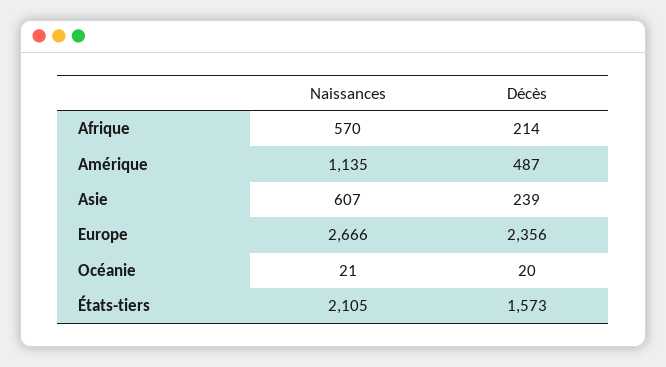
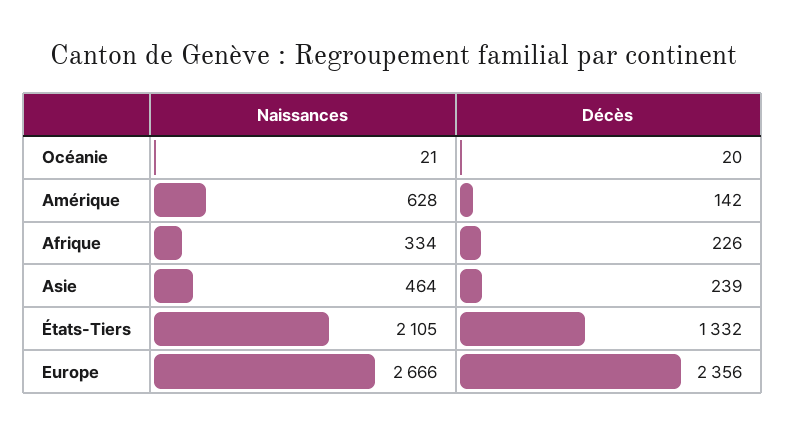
Naissances, Afrique: 570 -> 334
Décès, Afrique: 214 -> 226
Naissances, Amérique: 1135 -> 628
Décès, Amérique: 487 -> 142
Naissances, Asie: 607 -> 464
Décès, États-tiers: 1573 -> 1332

